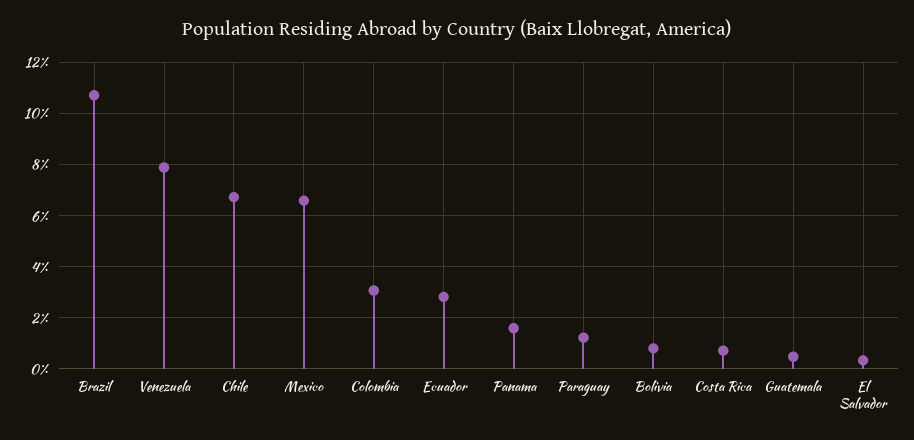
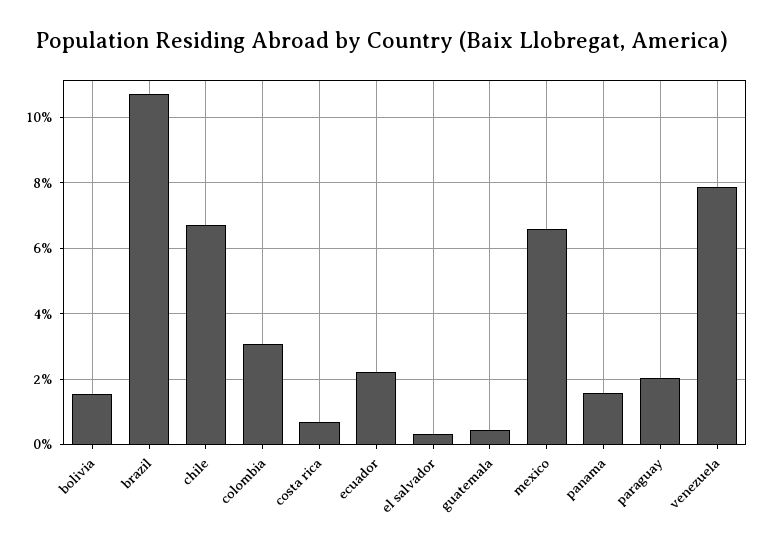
Ecuador: 2.75 -> 2.2
Paraguay: 1.25 -> 2
Bolivia: 0.75 -> 1.6

